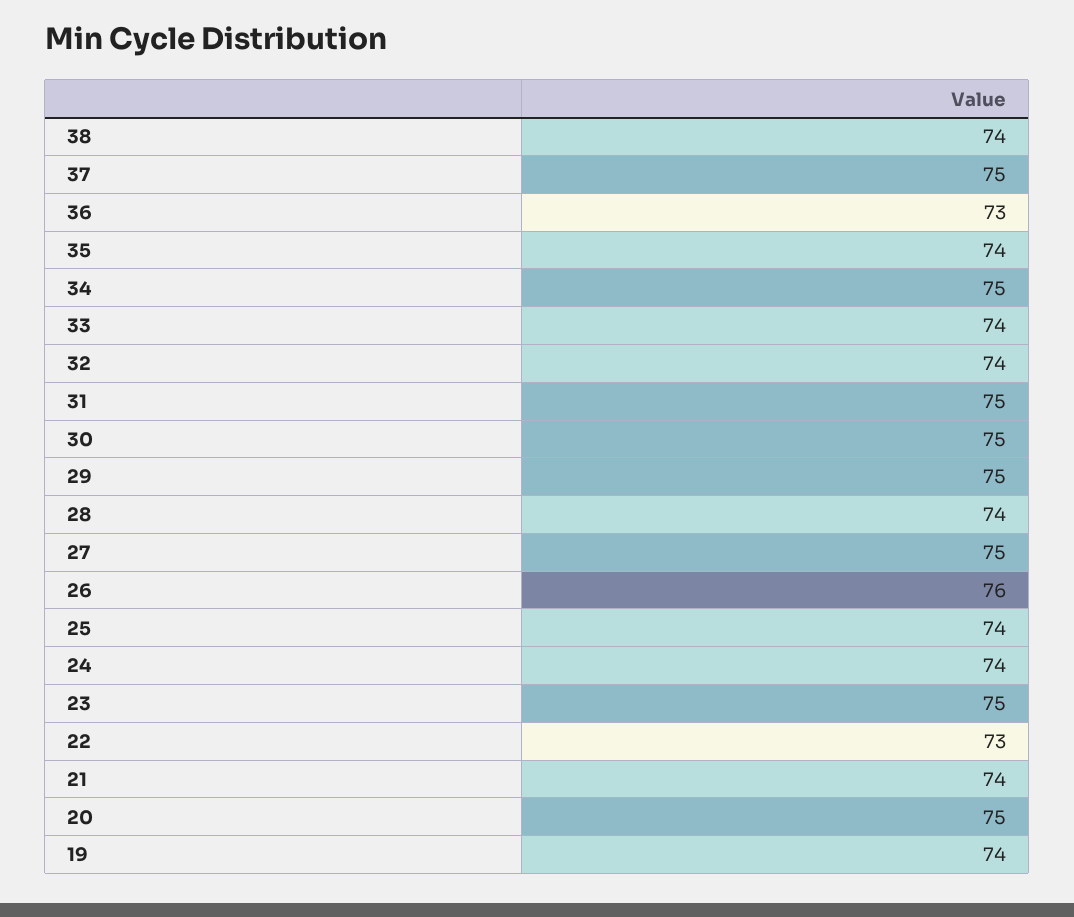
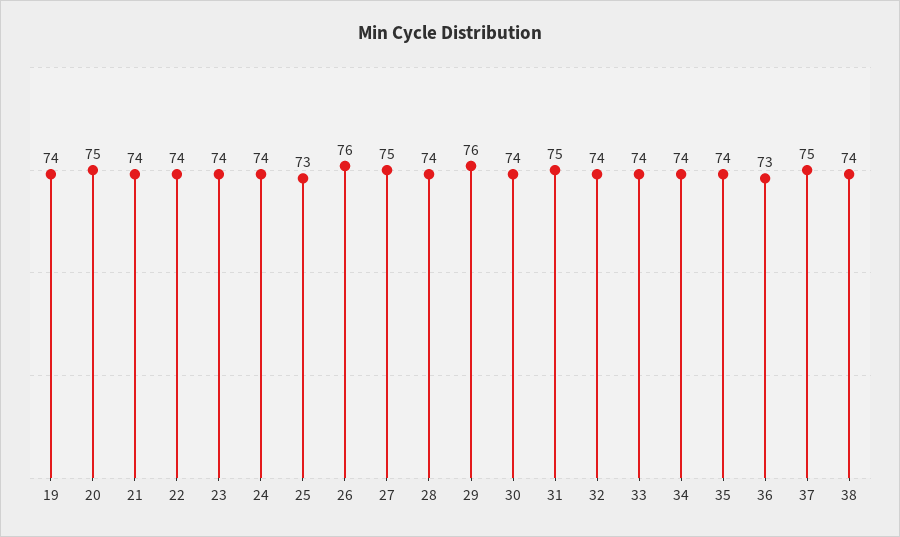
34: 75 -> 74
30: 75 -> 74
29: 75 -> 76
25: 74 -> 73
23: 75 -> 74
22: 73 -> 74

